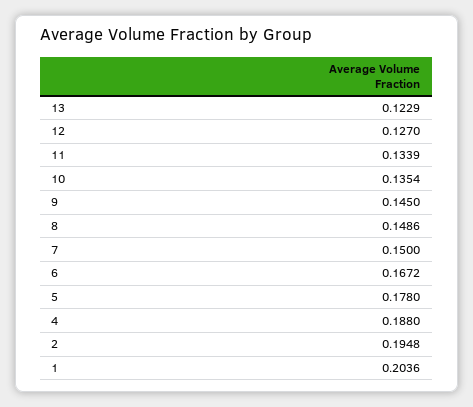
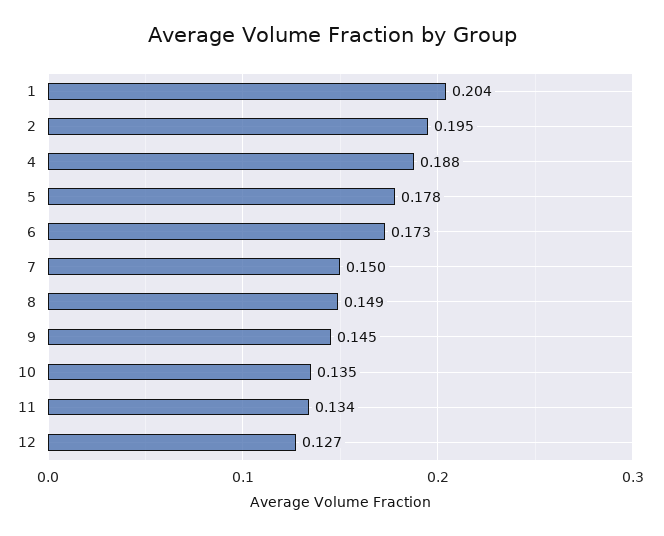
13: 0.1229 -> none
6: 0.1672 -> 0.173

